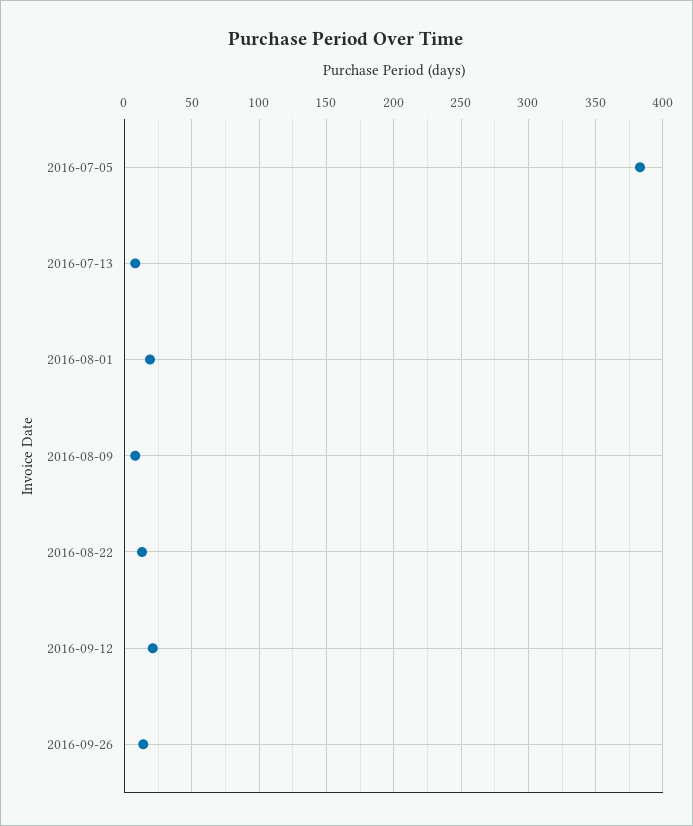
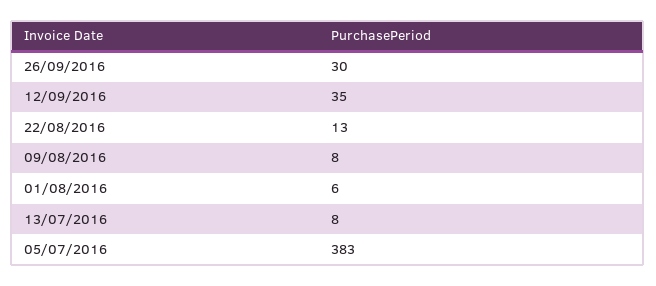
2016-08-01: 20 -> 6
2016-09-12: 20 -> 35
2016-09-26: 15 -> 30

